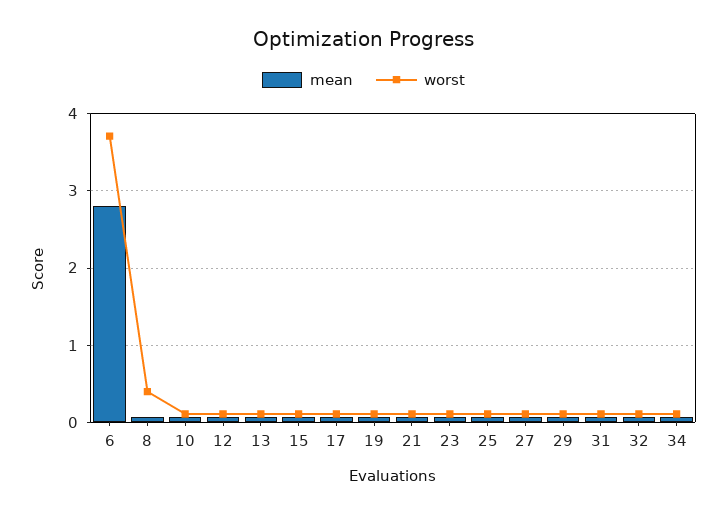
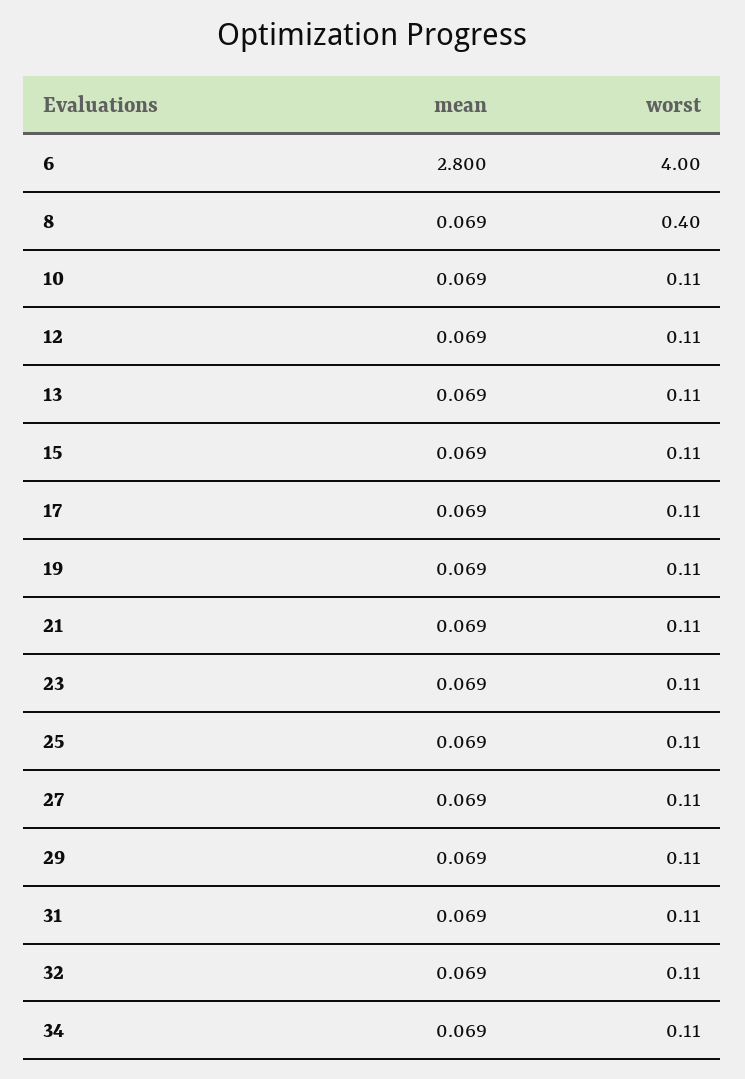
worst, 6: 3.7 -> 4

